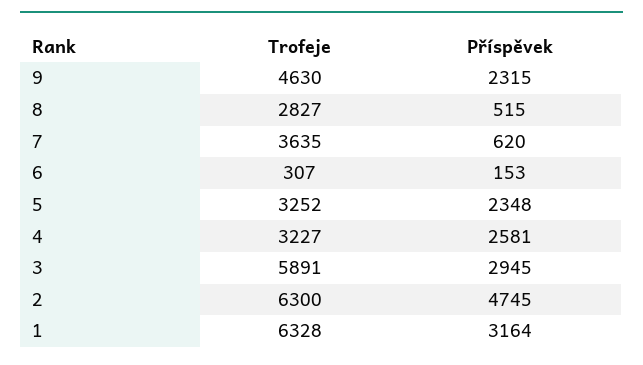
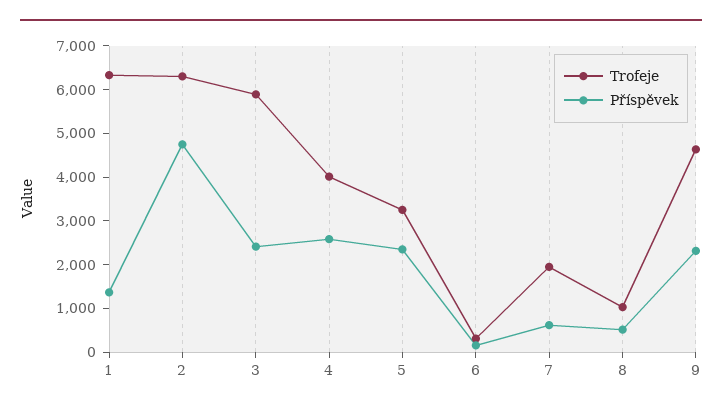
Trofeje, 8: 2827 -> 1000
Trofeje, 7: 3635 -> 2000
Trofeje, 4: 3227 -> 4000
Příspěvek, 3: 2945 -> 2400
Příspěvek, 1: 3164 -> 1400

